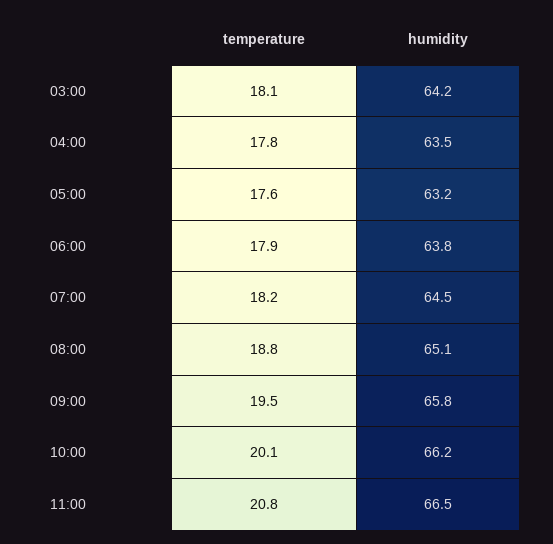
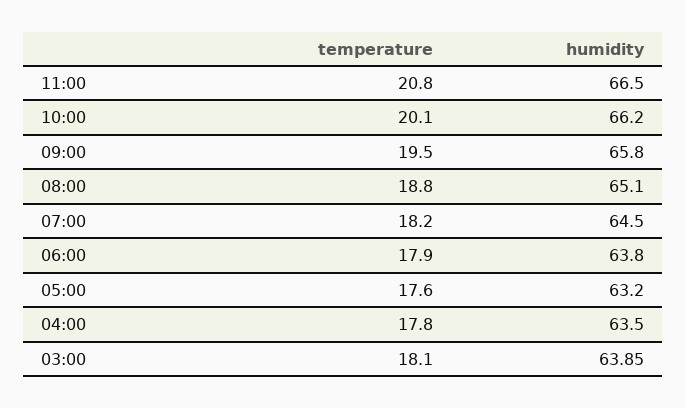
humidity, 03:00: 64.2 -> 63.85

